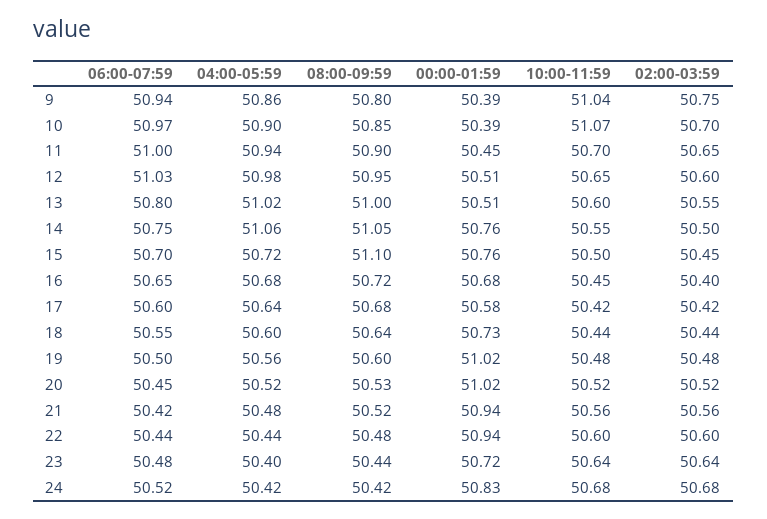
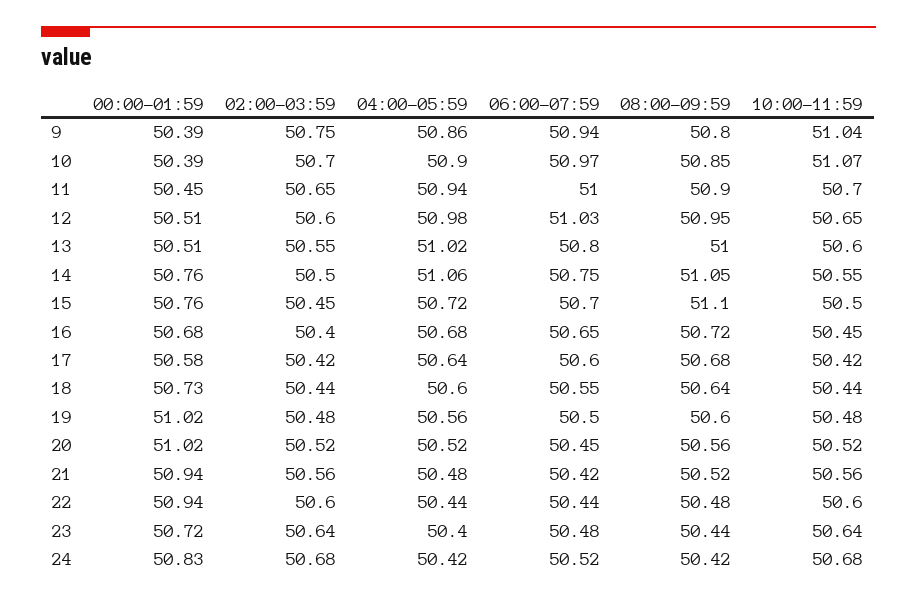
08:00-09:59, 20: 50.53 -> 50.56

